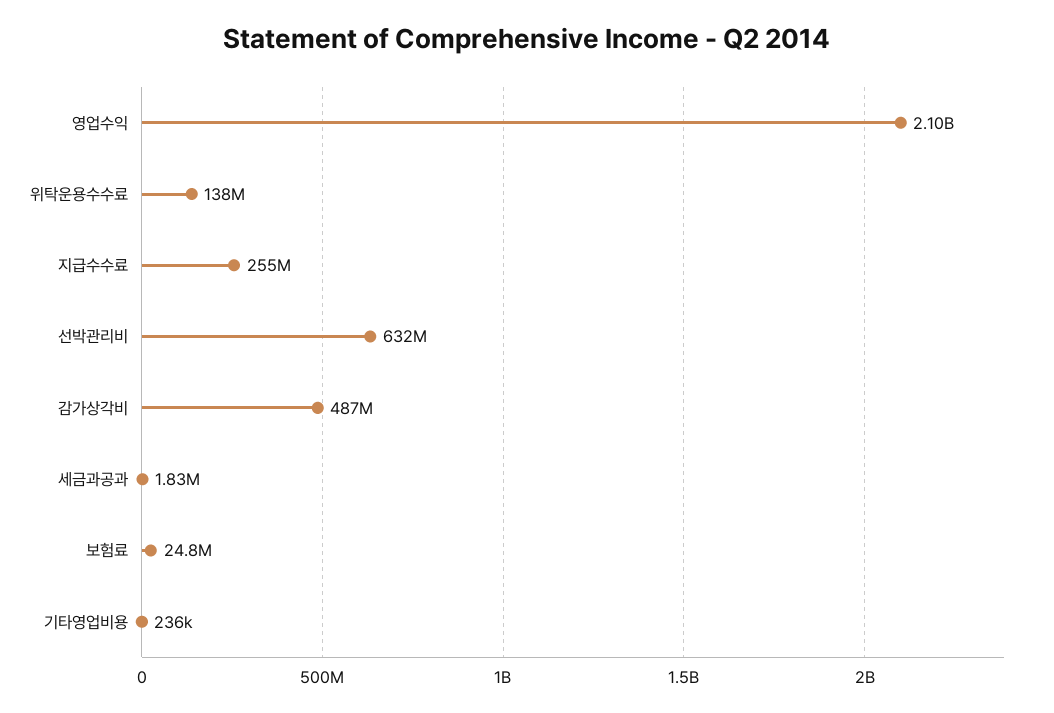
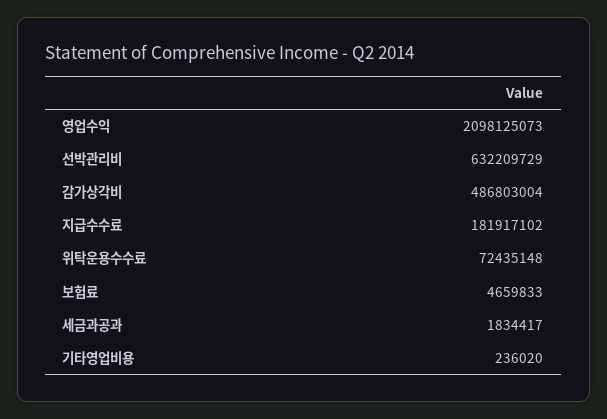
위탁운용수수료: 138000000 -> 72435148
지급수수료: 255000000 -> 181917102
보험료: 24800000 -> 4659833

